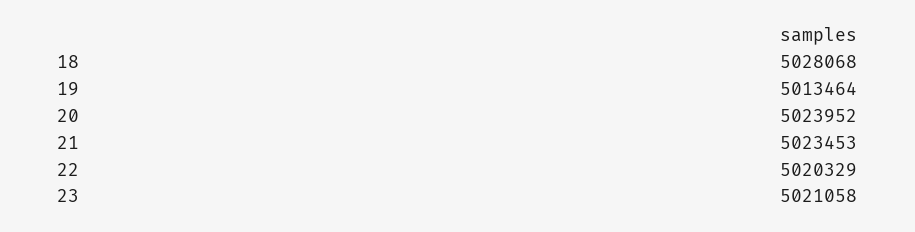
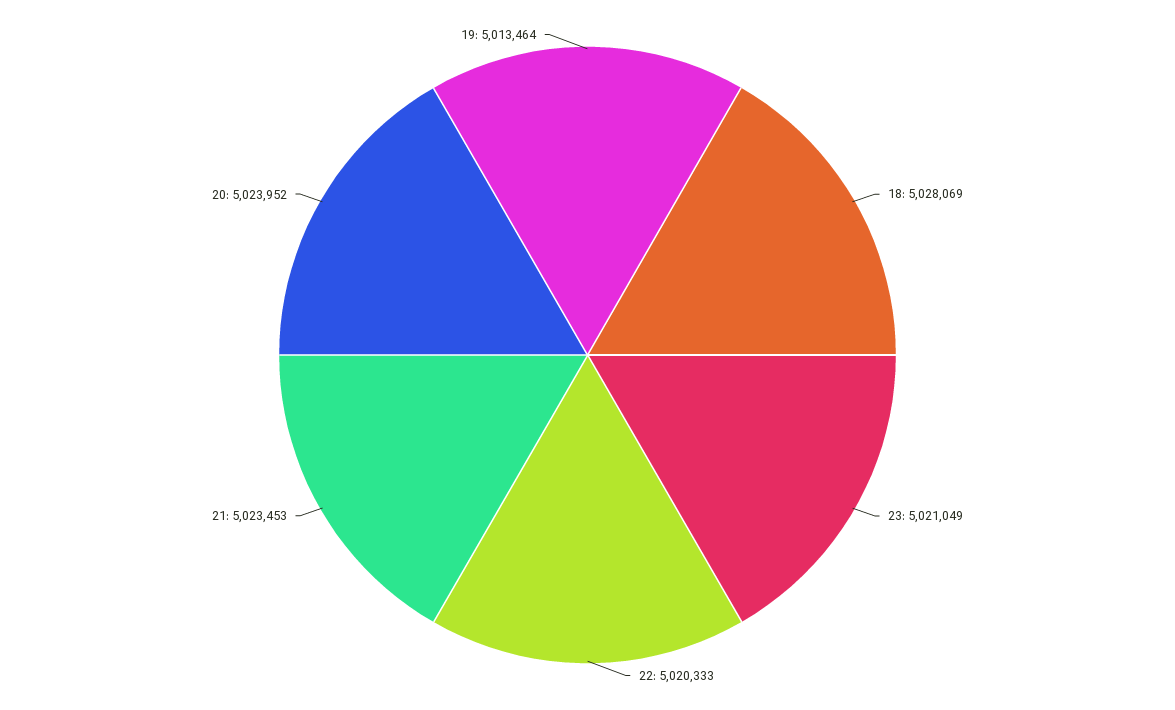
18: 5028068 -> 5028069
22: 5020329 -> 5020333
23: 5021058 -> 5021049

